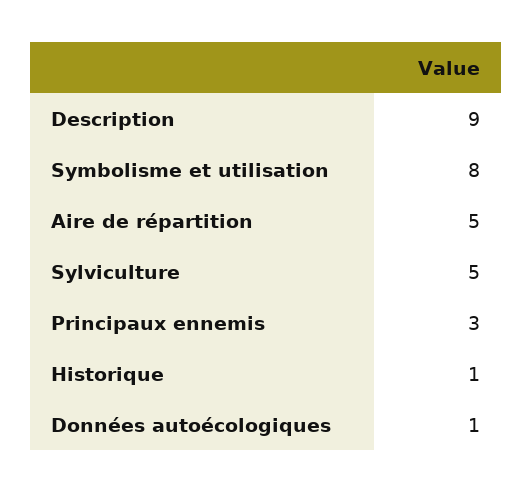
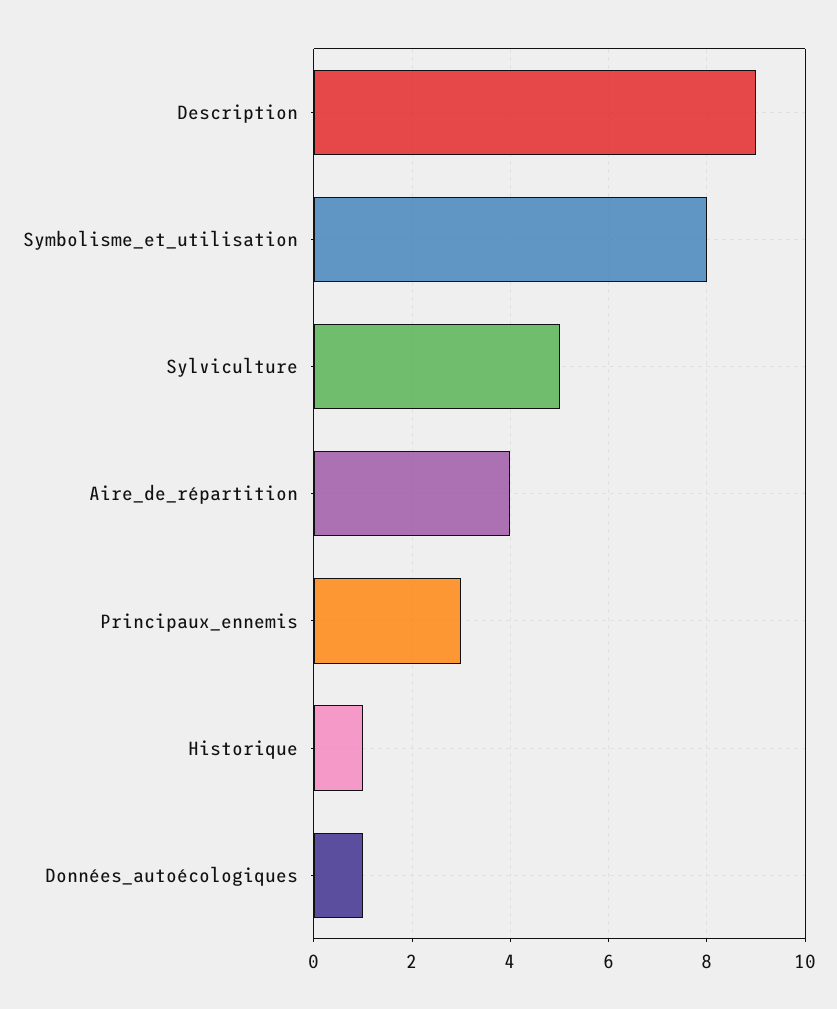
Aire de répartition: 5 -> 4

